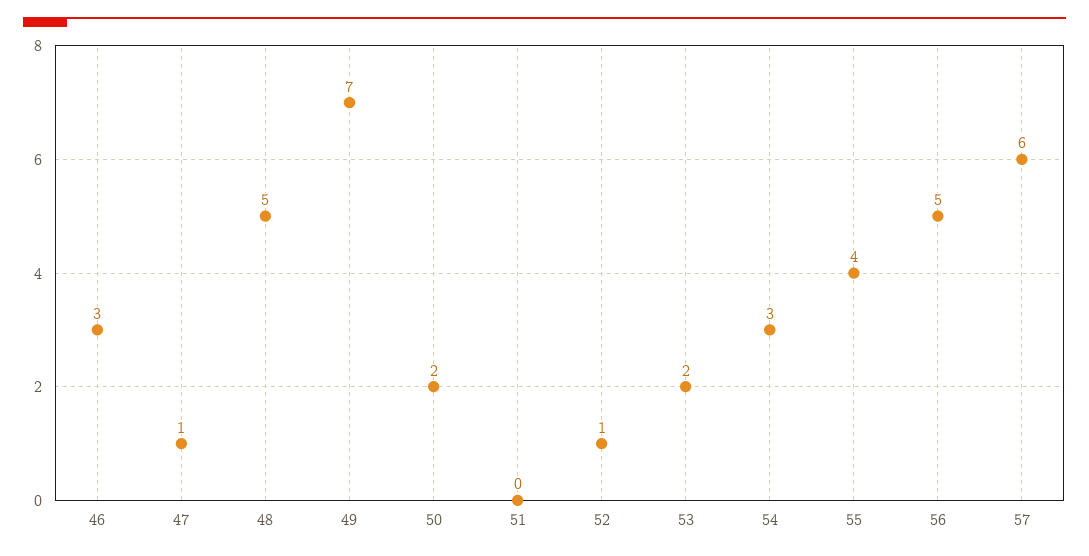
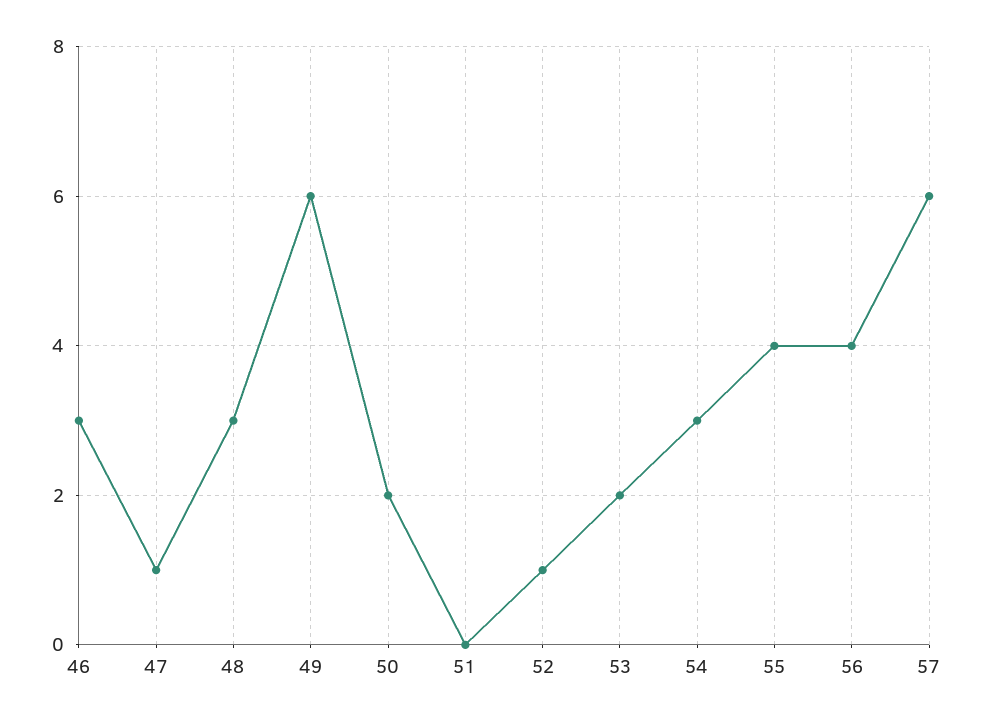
48: 5 -> 3
49: 7 -> 6
56: 5 -> 4

